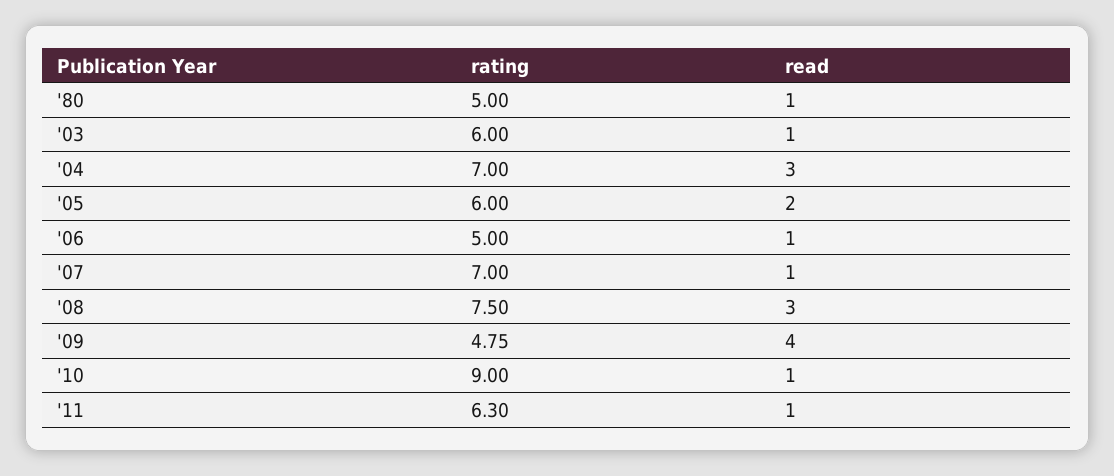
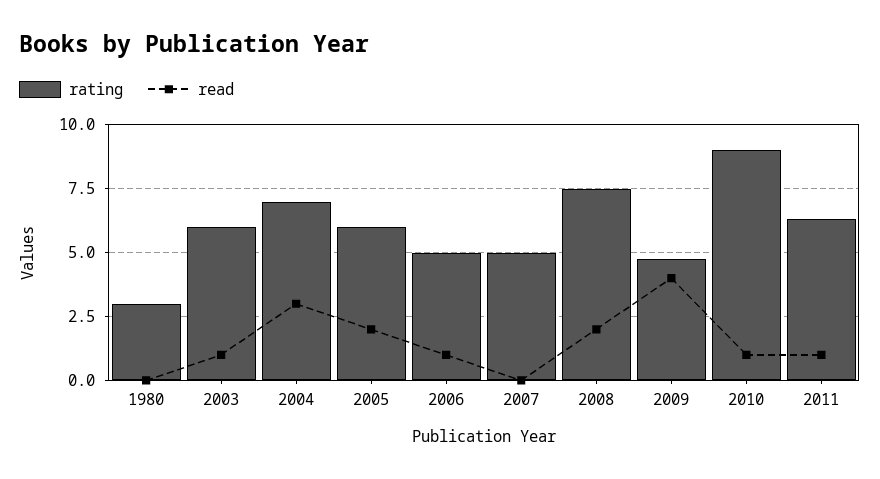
rating, '80: 5 -> 3
read, '80: 1 -> 0
rating, '07: 7 -> 5
read, '07: 1 -> 0
read, '08: 3 -> 2

